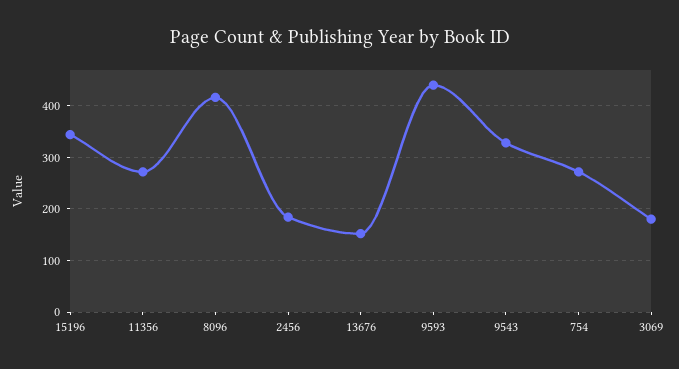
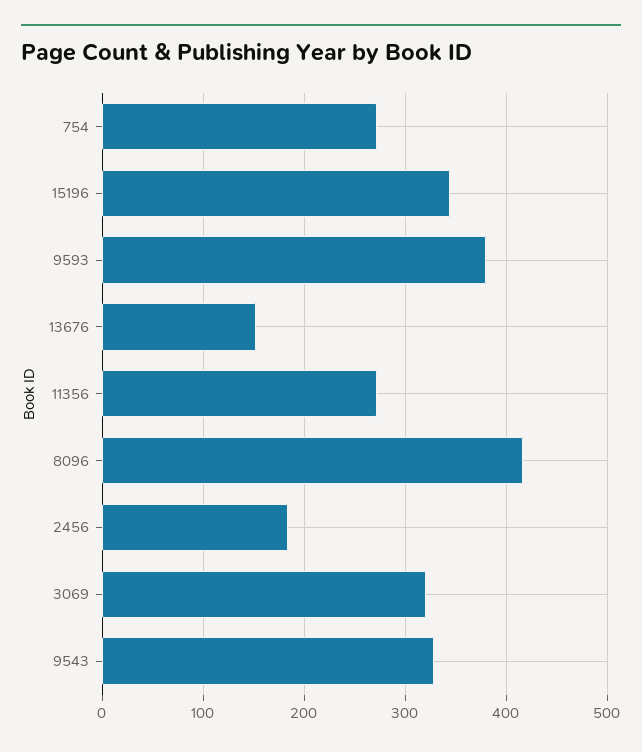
9593: 440 -> 380
3069: 180 -> 320

